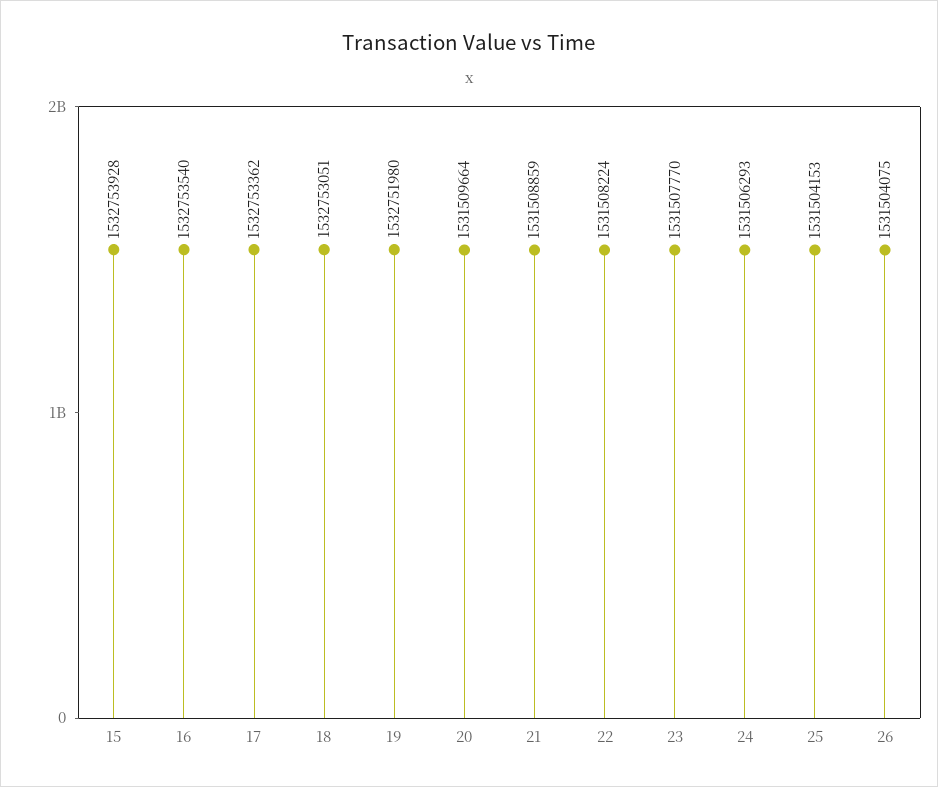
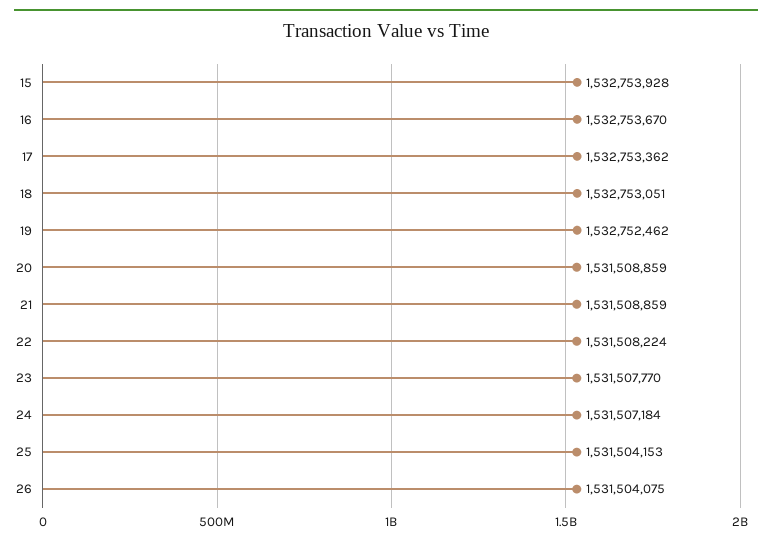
16: 1532753540 -> 1532753670
19: 1532751980 -> 1532752462
20: 1531509664 -> 1531508859
24: 1531506293 -> 1531507184

